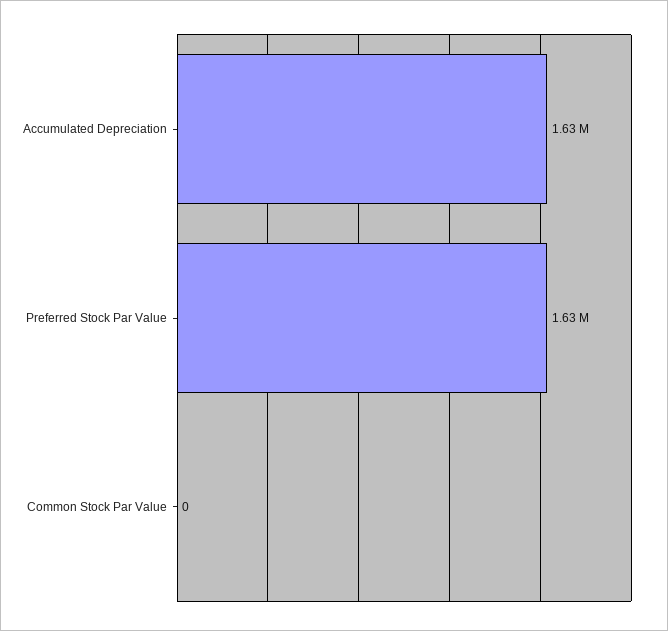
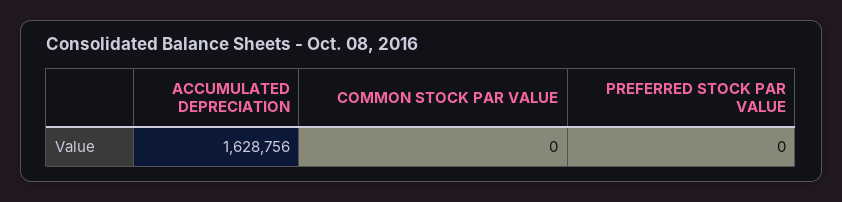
Preferred Stock Par Value: 1630000 -> 0

